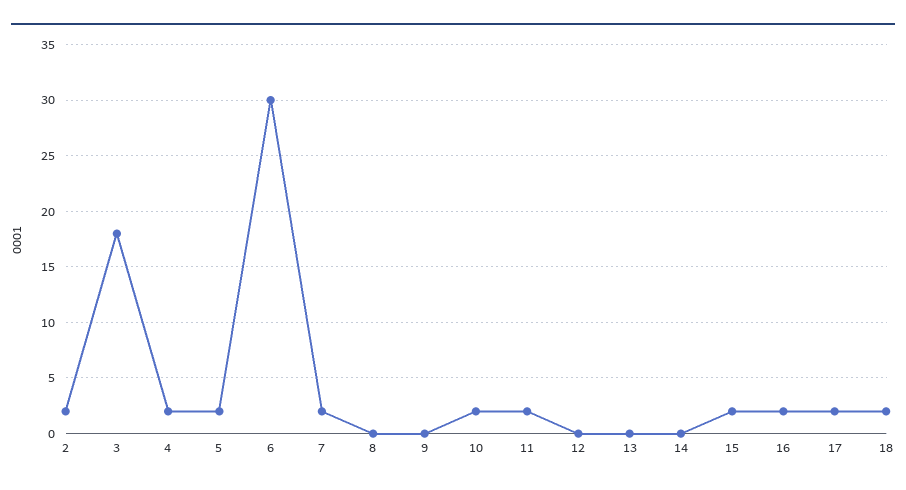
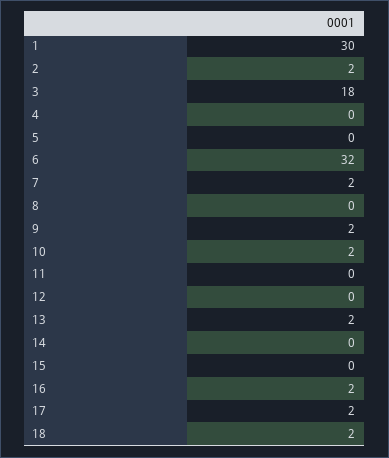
4: 2 -> 0
5: 2 -> 0
6: 30 -> 32
9: 0 -> 2
11: 2 -> 0
13: 0 -> 2
15: 2 -> 0
1: none -> 30

